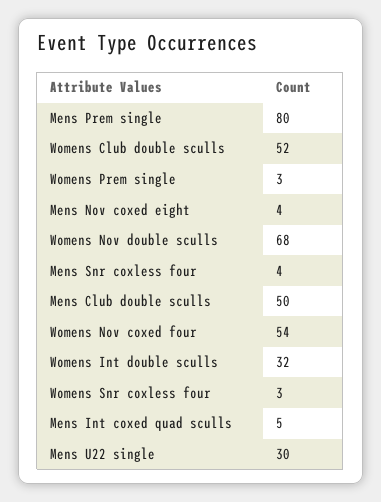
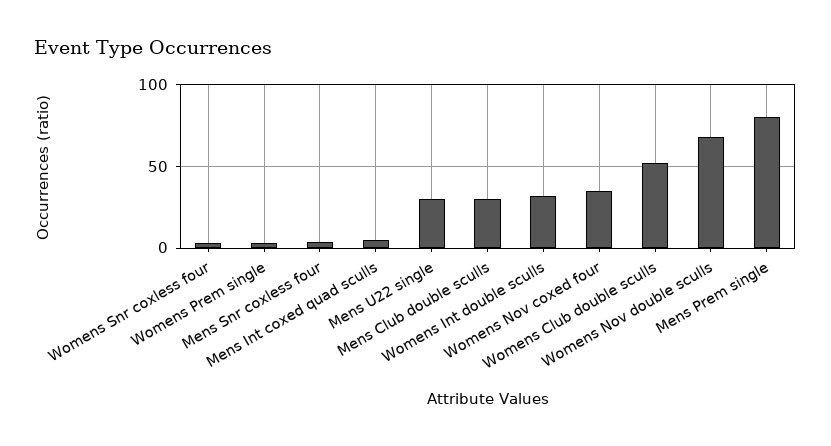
Mens Nov coxed eight: 4 -> none
Mens Club double sculls: 50 -> 30
Womens Nov coxed four: 54 -> 35

